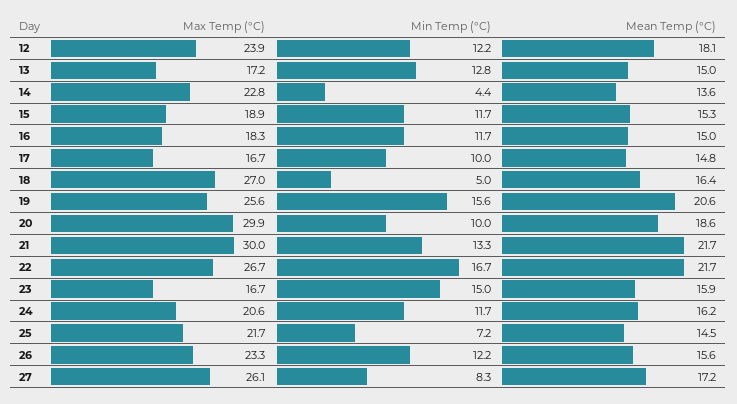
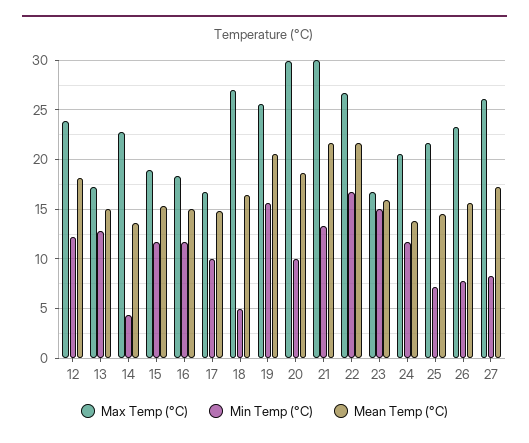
Mean Temp (°C), 24: 16.2 -> 14
Min Temp (°C), 26: 12.2 -> 8

